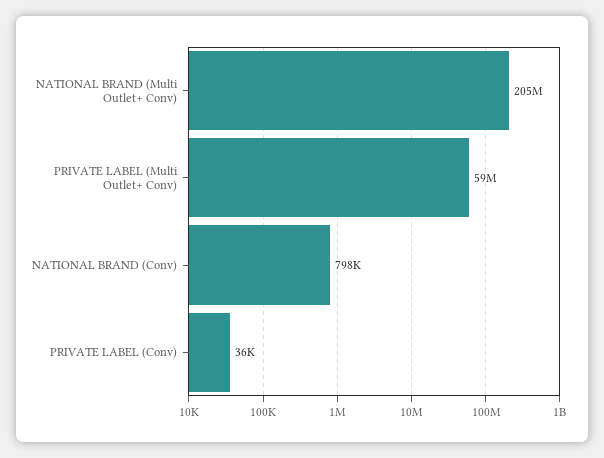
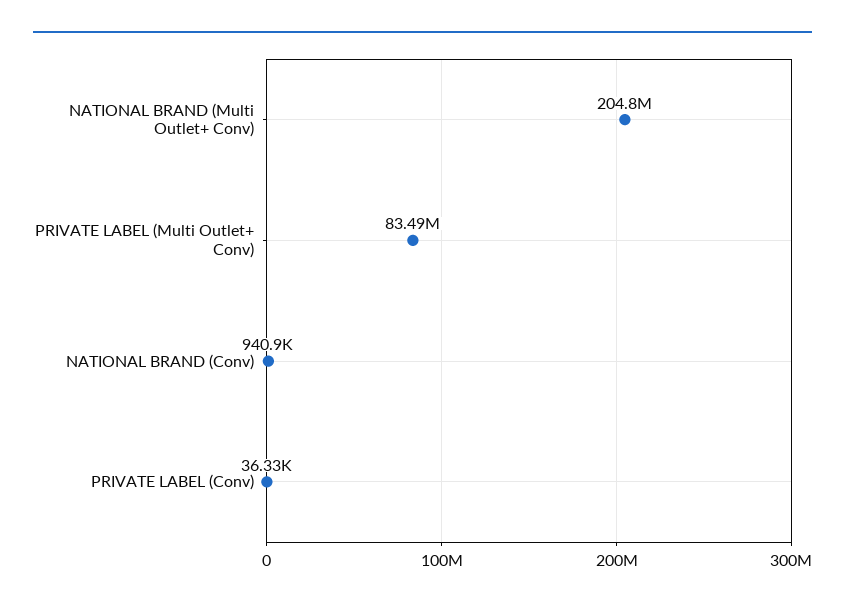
PRIVATE LABEL (Multi Outlet+ Conv): 59000000 -> 83490000
NATIONAL BRAND (Conv): 798000 -> 940900

